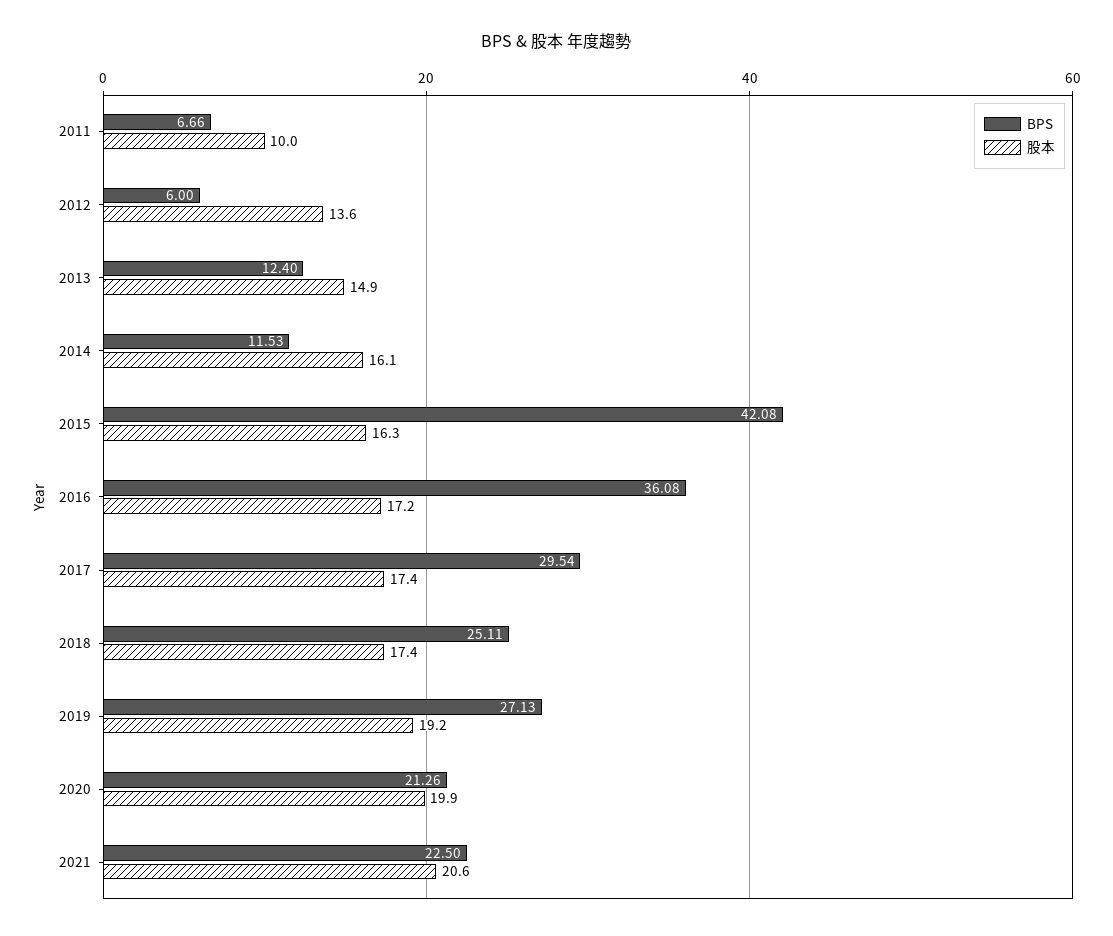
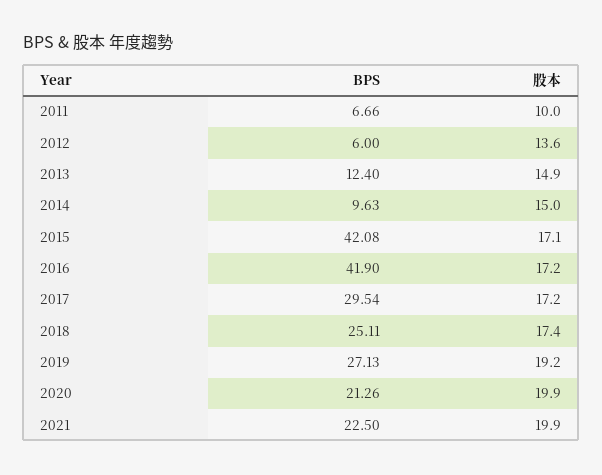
BPS, 2014: 11.53 -> 9.63
股本, 2014: 16.1 -> 15
股本, 2015: 16.3 -> 17.1
BPS, 2016: 36.08 -> 41.9
股本, 2017: 17.4 -> 17.2
股本, 2021: 20.6 -> 19.9

